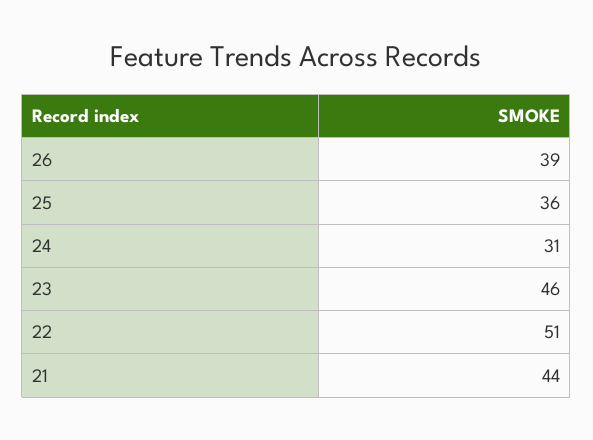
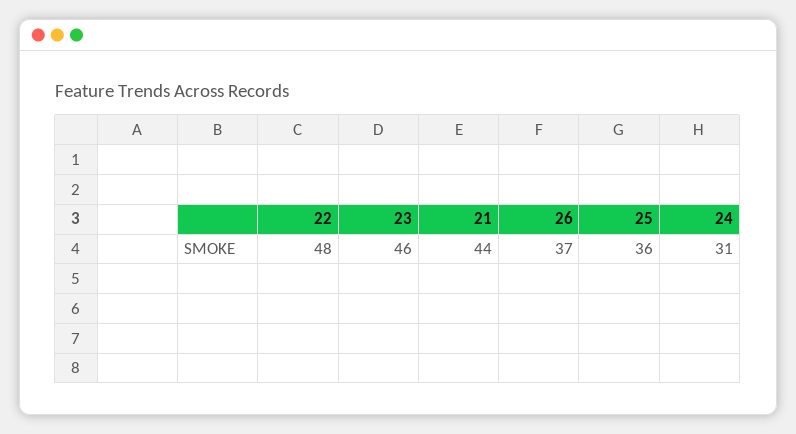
26: 39 -> 37
22: 51 -> 48

